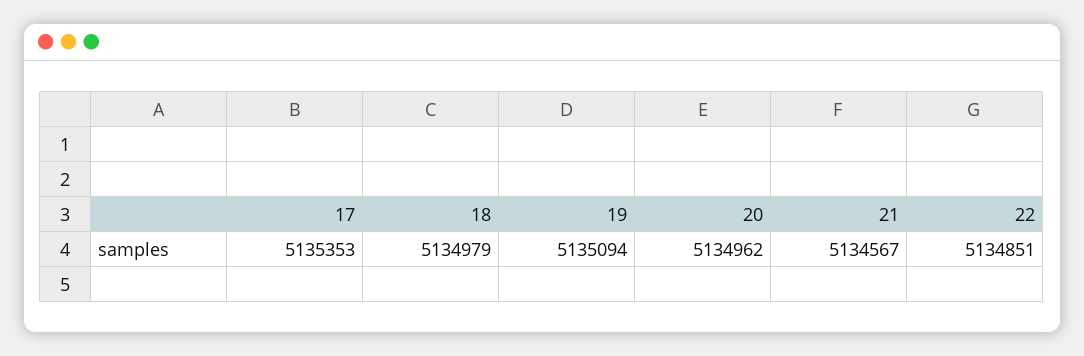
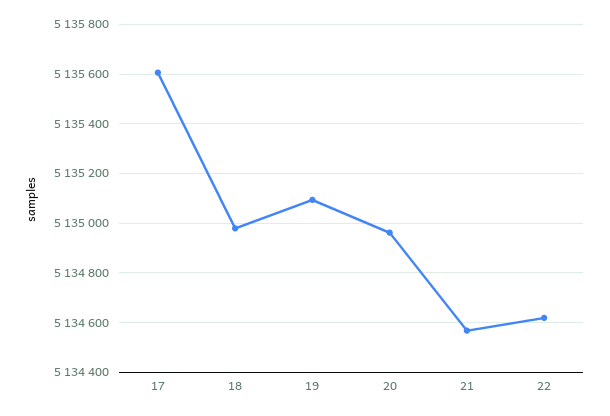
17: 5135353 -> 5135600
22: 5134851 -> 5134625

